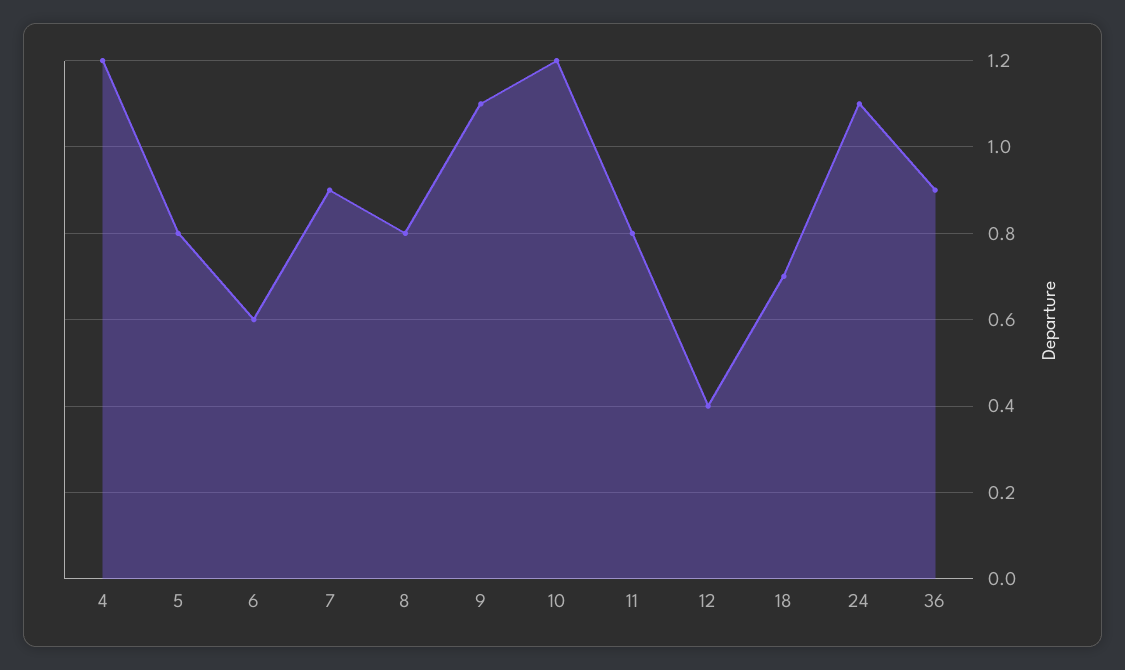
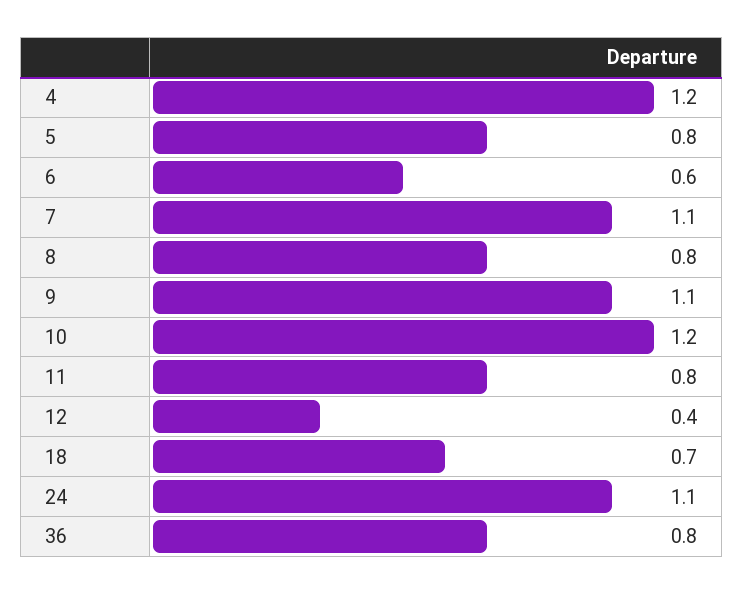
7: 0.9 -> 1.1
36: 0.9 -> 0.8

